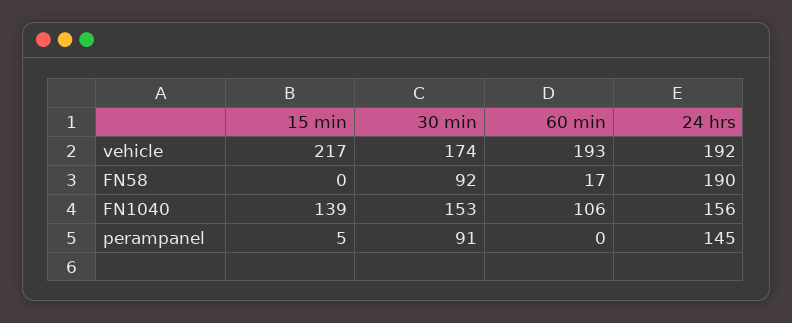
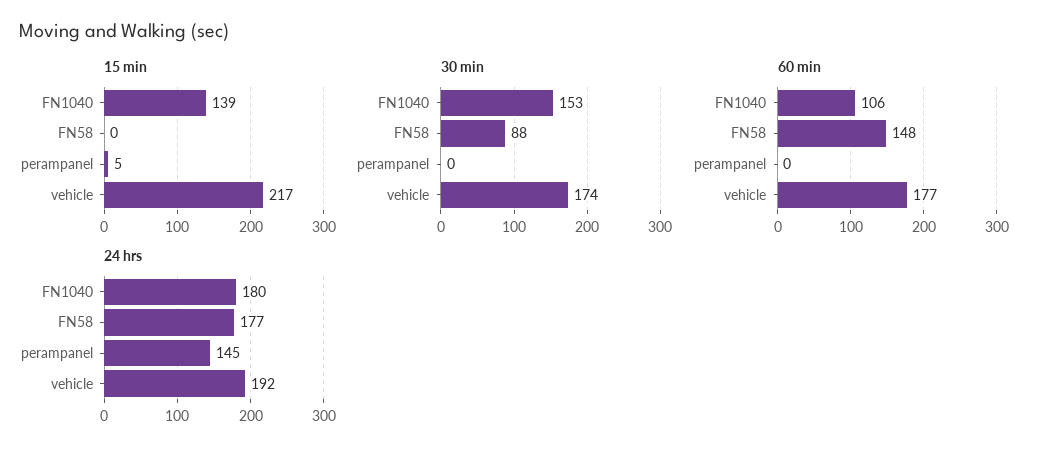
60 min, vehicle: 193 -> 177
30 min, FN58: 92 -> 88
60 min, FN58: 17 -> 148
24 hrs, FN58: 190 -> 177
24 hrs, FN1040: 156 -> 180
30 min, perampanel: 91 -> 0

